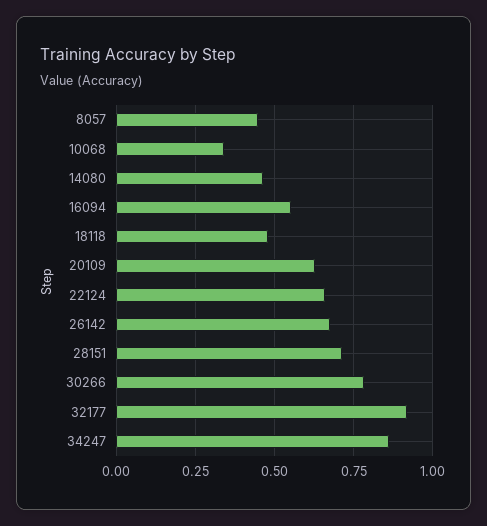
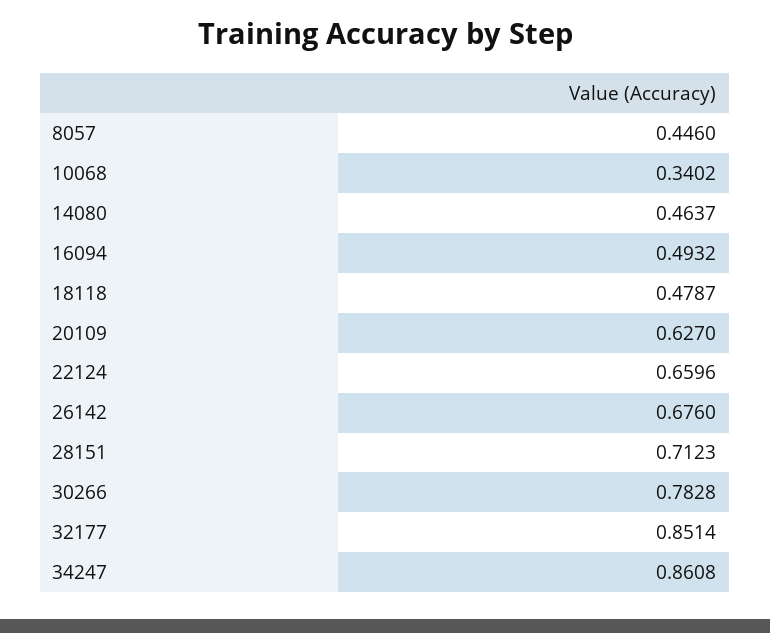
16094: 0.55 -> 0.4932
32177: 0.925 -> 0.8514

